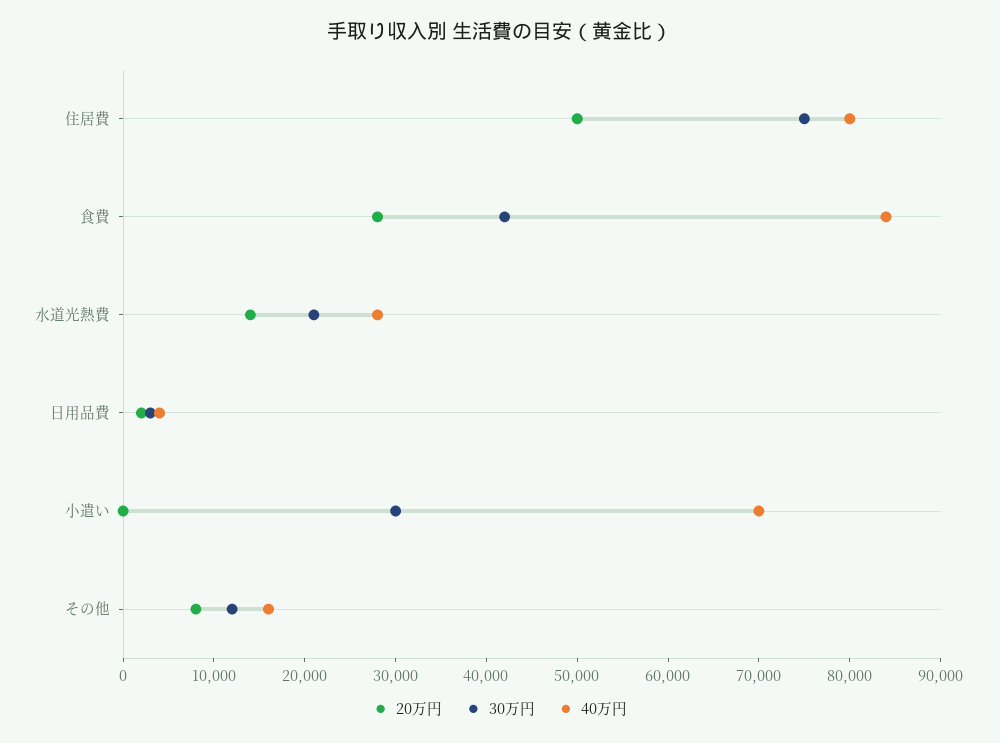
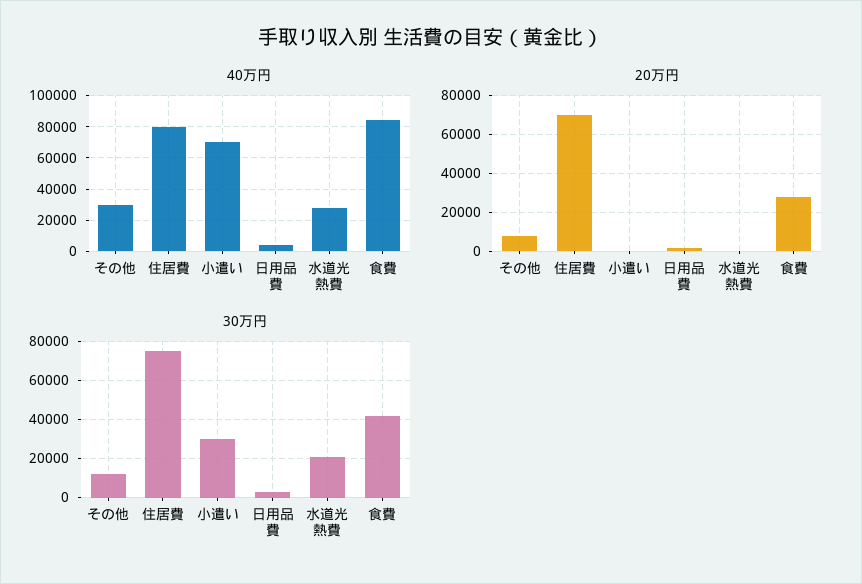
20万円, 住居費: 50000 -> 70000
20万円, 水道光熱費: 14000 -> 0
40万円, その他: 16000 -> 30000

